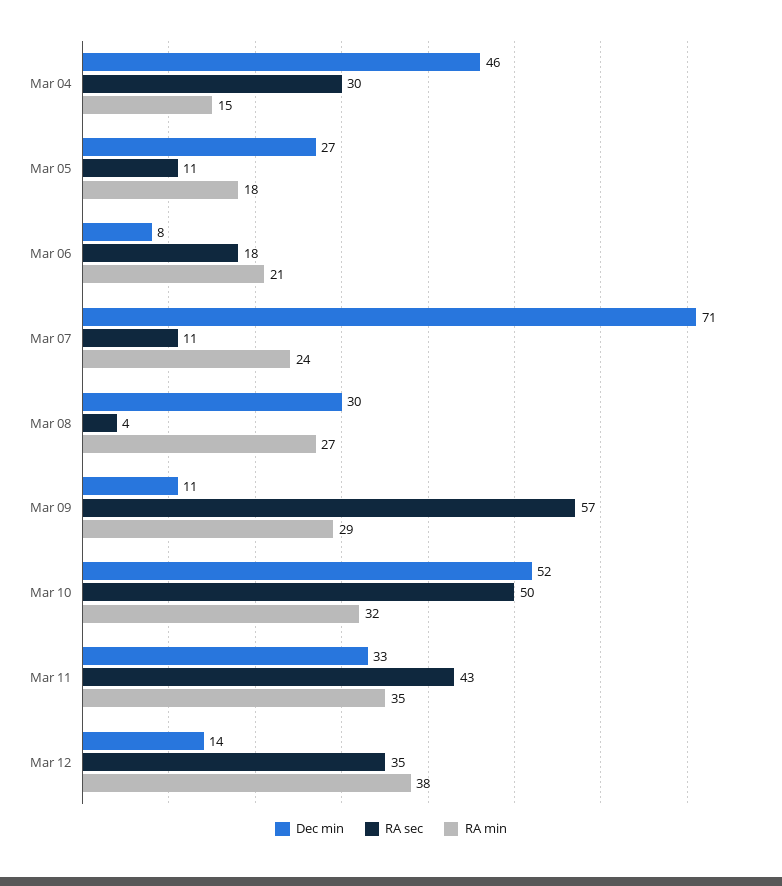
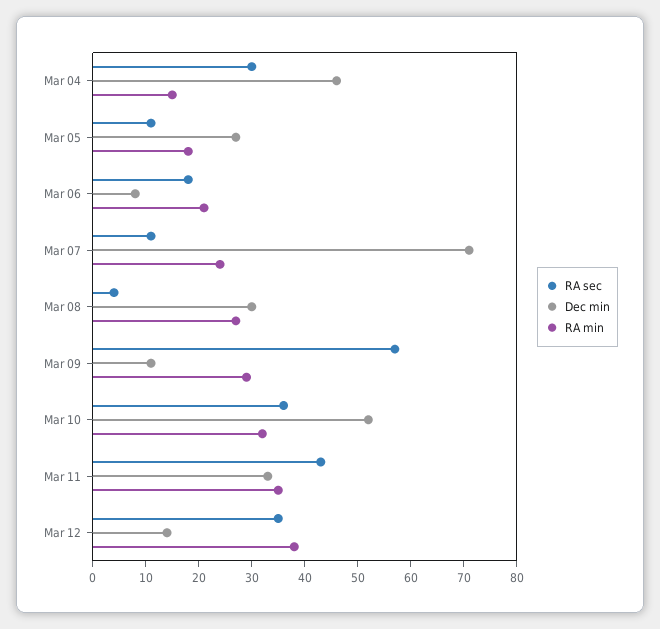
RA sec, Mar 10: 50 -> 35

